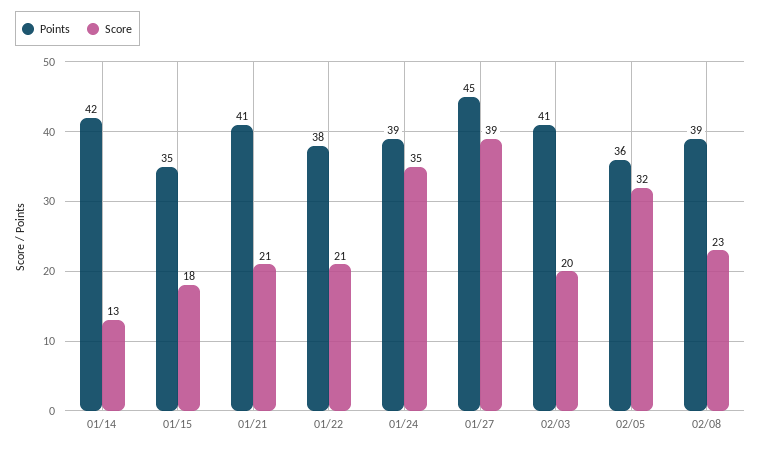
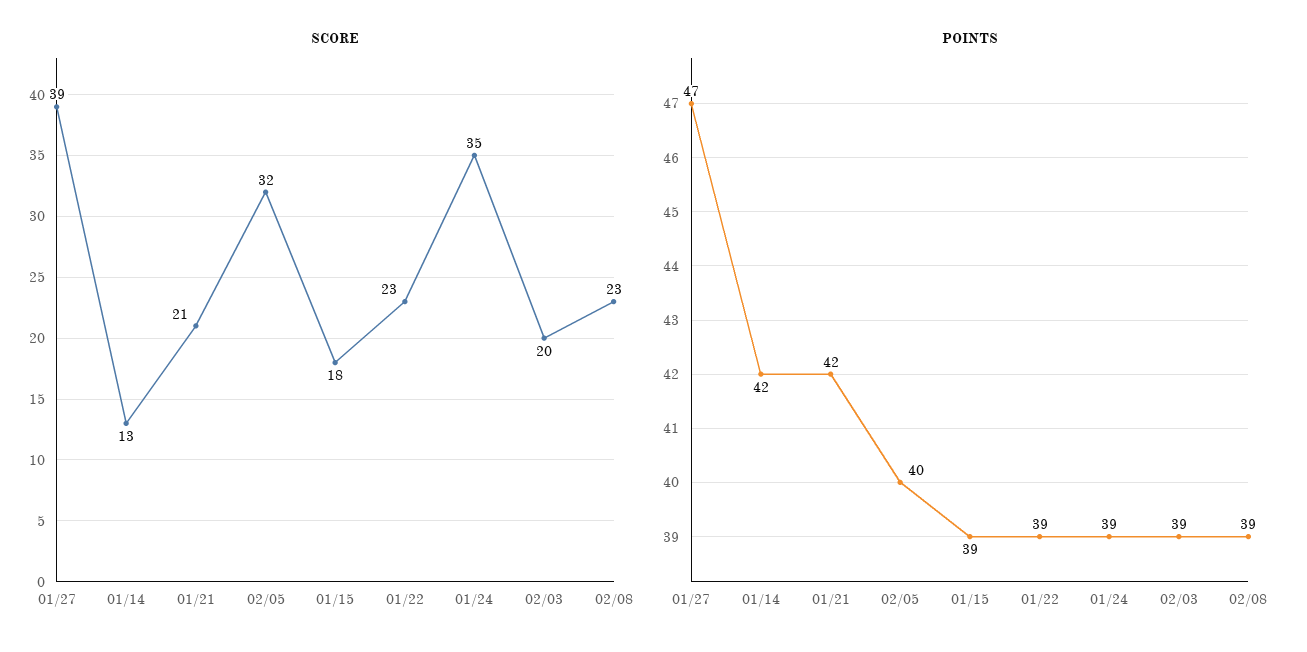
Points, 01/15: 35 -> 39
Points, 01/21: 41 -> 42
Points, 01/22: 38 -> 39
Score, 01/22: 21 -> 23
Points, 01/27: 45 -> 47
Points, 02/03: 41 -> 39
Points, 02/05: 36 -> 40

